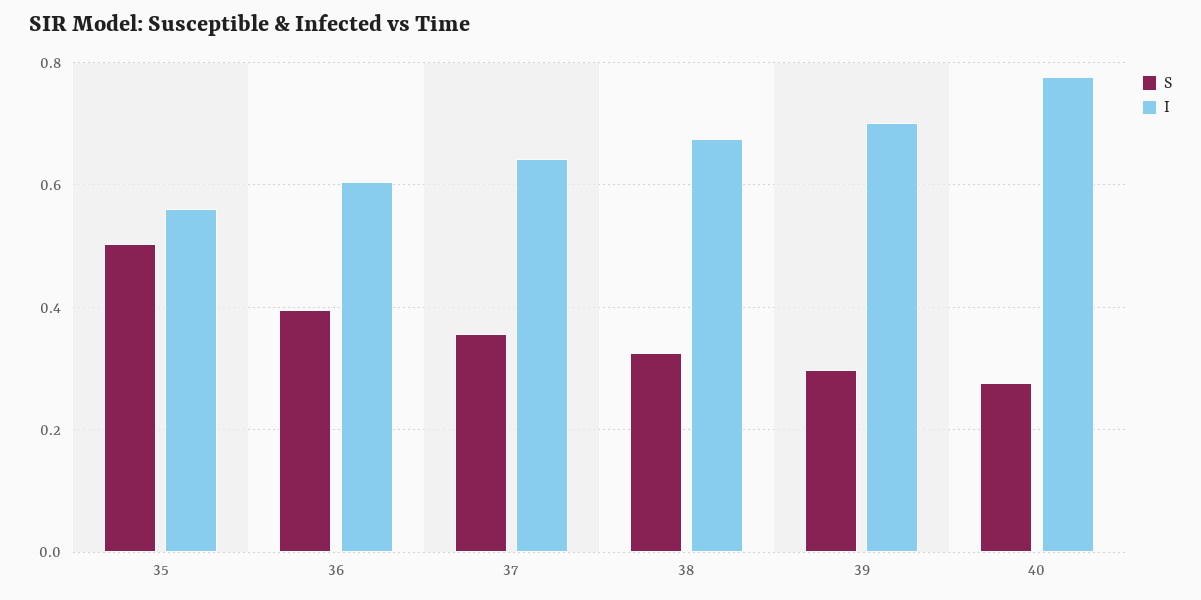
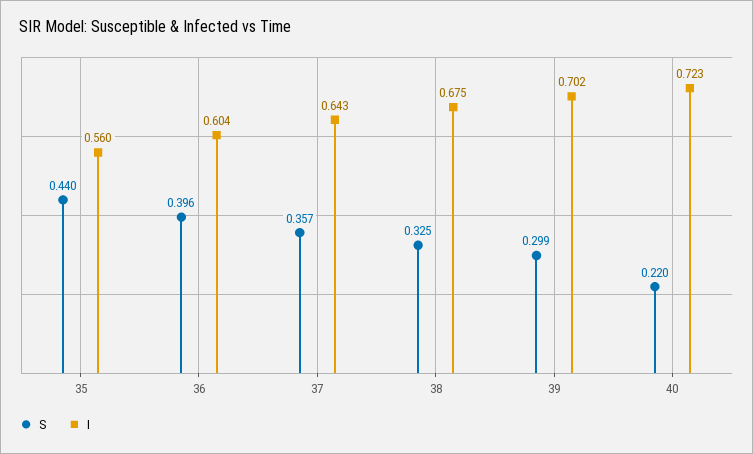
S, 35: 0.5 -> 0.44
S, 40: 0.28 -> 0.22
I, 40: 0.78 -> 0.723

